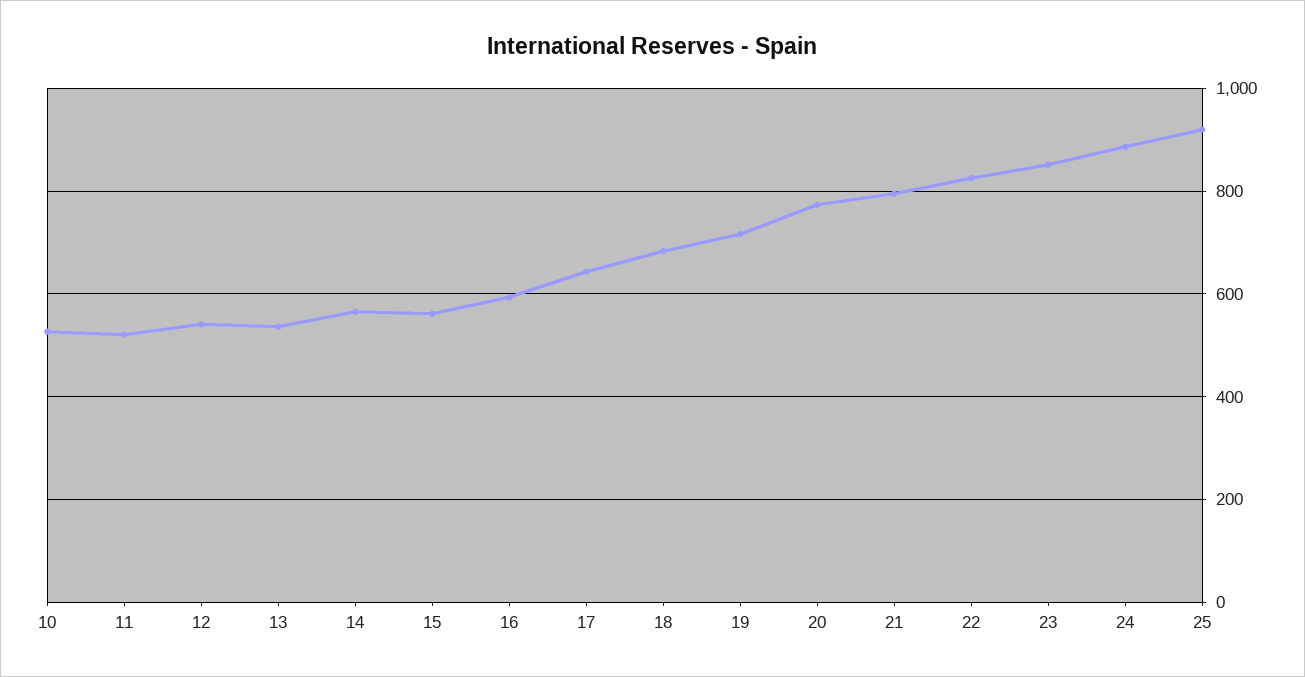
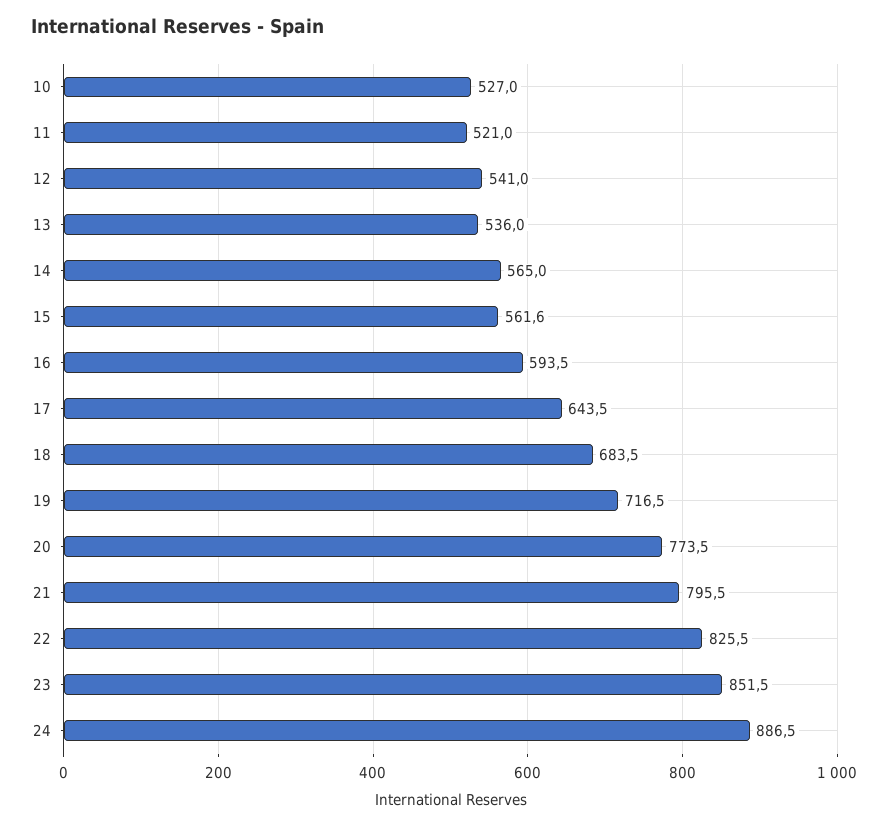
25: 920 -> none

